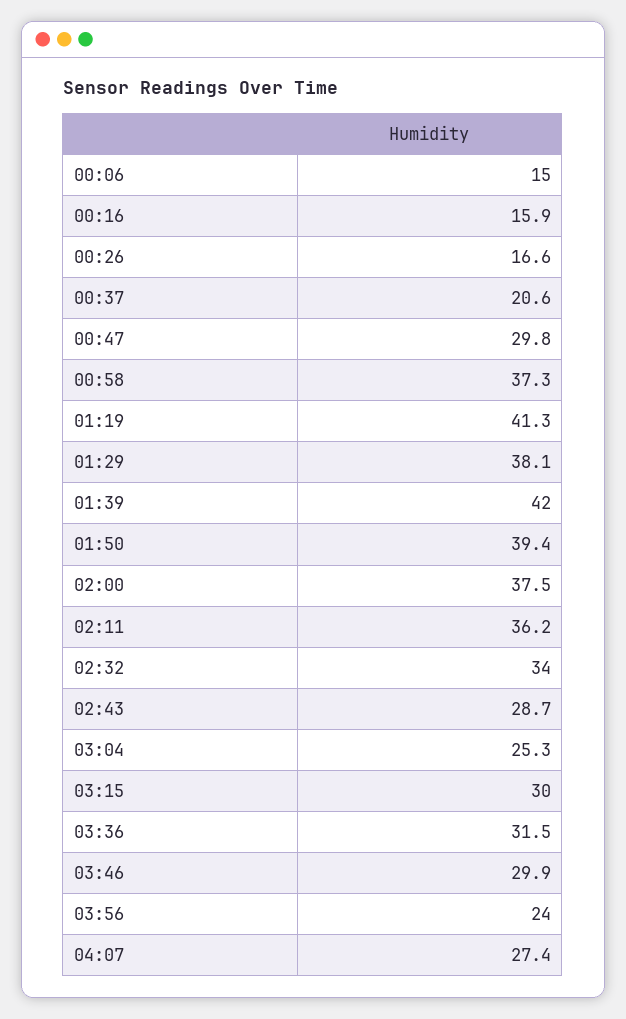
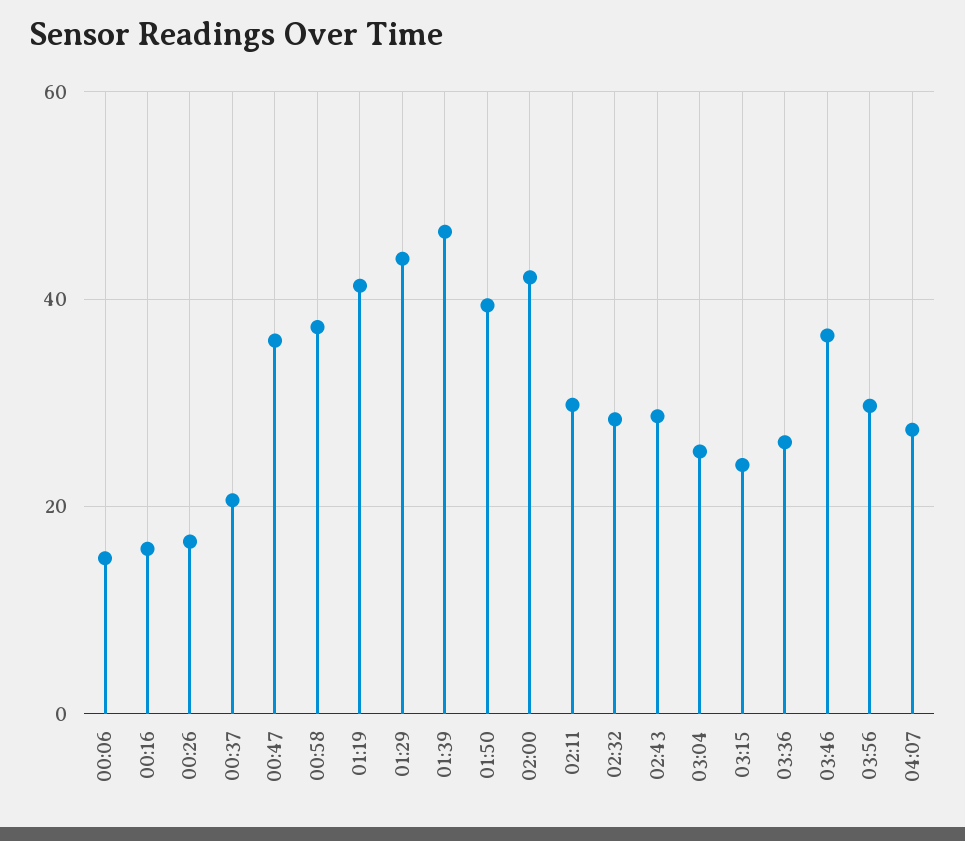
00:47: 29.8 -> 36
01:29: 38.1 -> 44
01:39: 42 -> 46
02:00: 37.5 -> 42
02:11: 36.2 -> 30
02:32: 34 -> 28
03:15: 30 -> 24
03:36: 31.5 -> 26
03:46: 29.9 -> 36
03:56: 24 -> 30

